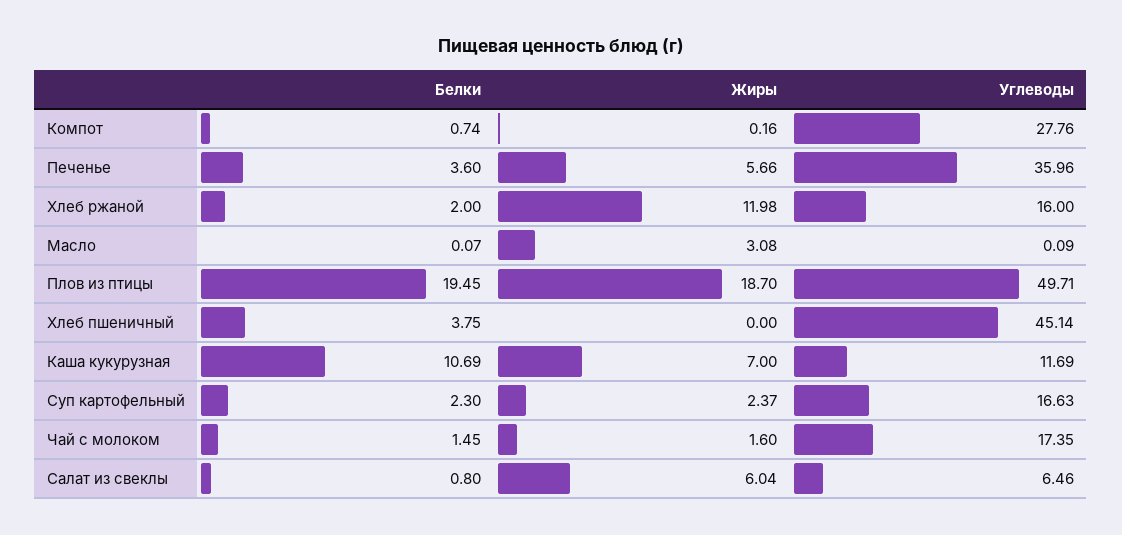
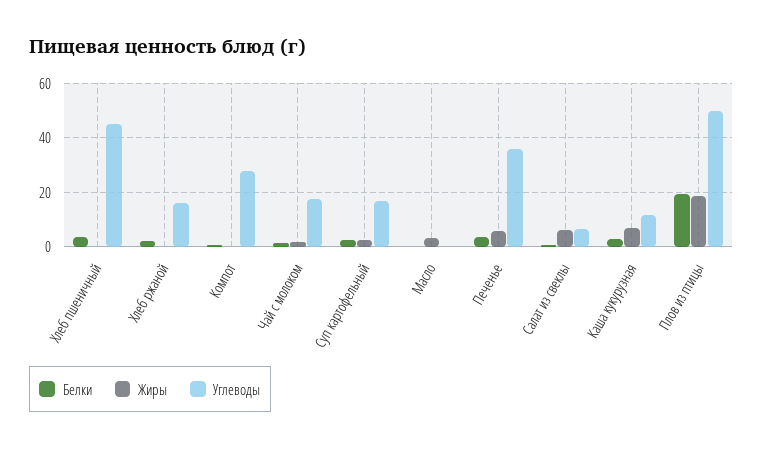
Жиры, Хлеб ржаной: 11.98 -> 0
Белки, Каша кукурузная: 10.69 -> 2.5

